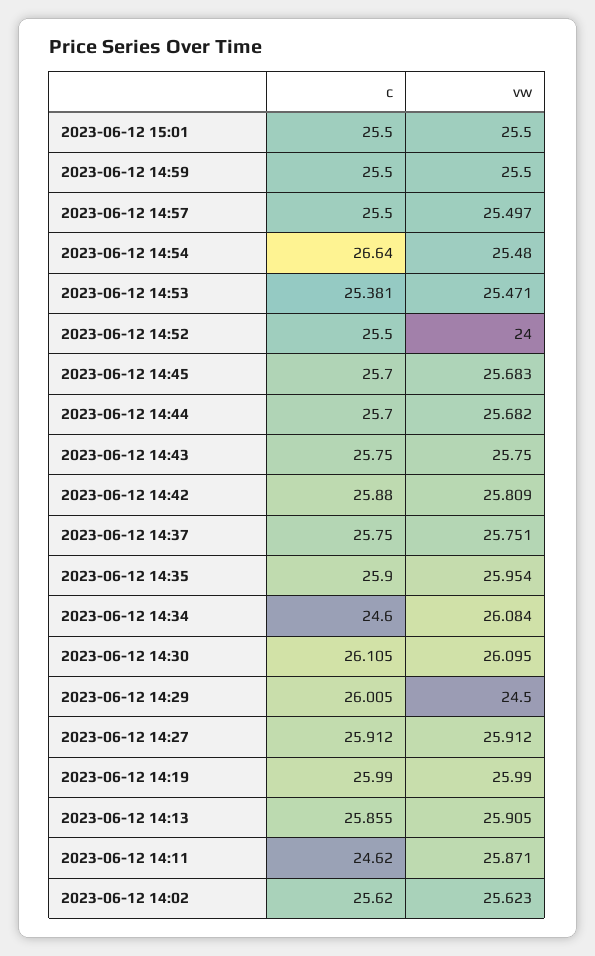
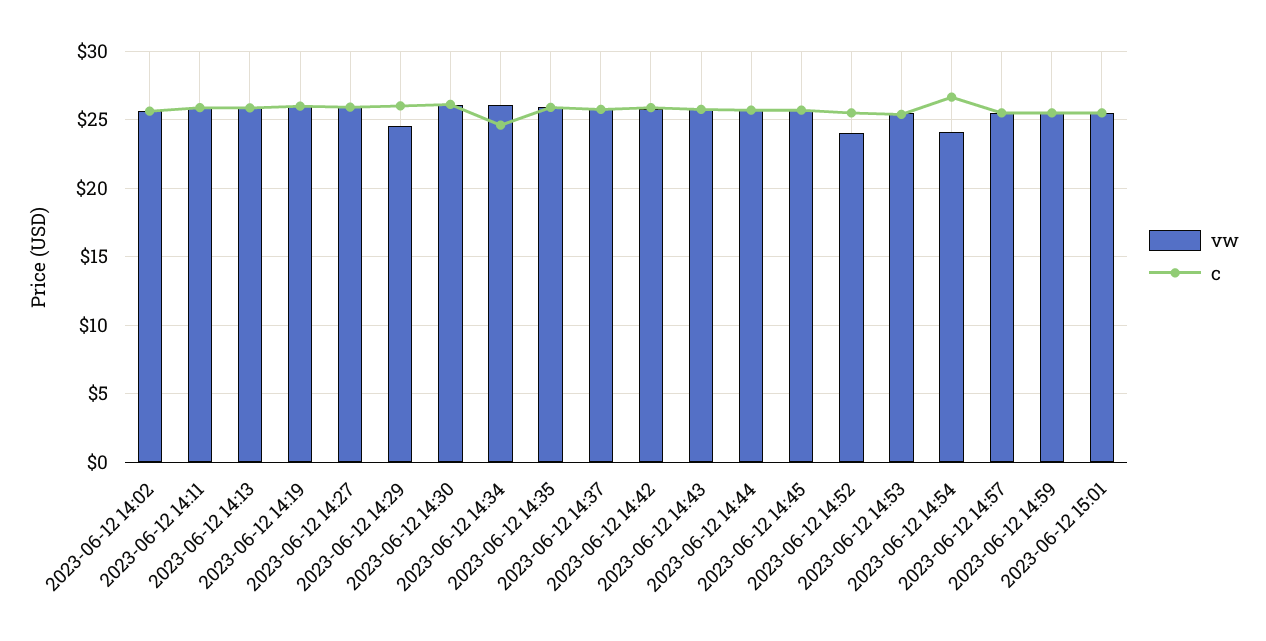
vw, 2023-06-12 14:54: 25.48 -> 24
c, 2023-06-12 14:11: 24.62 -> 26

